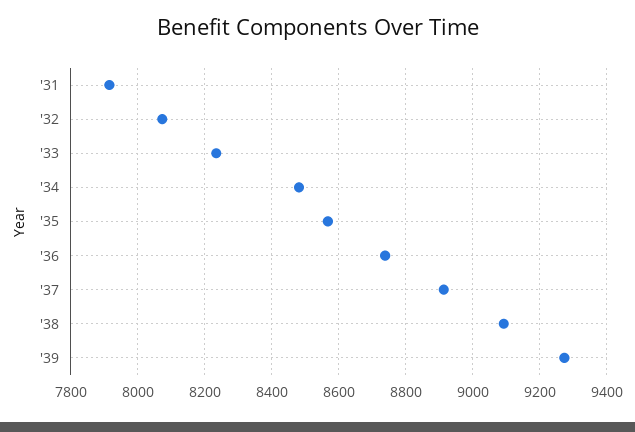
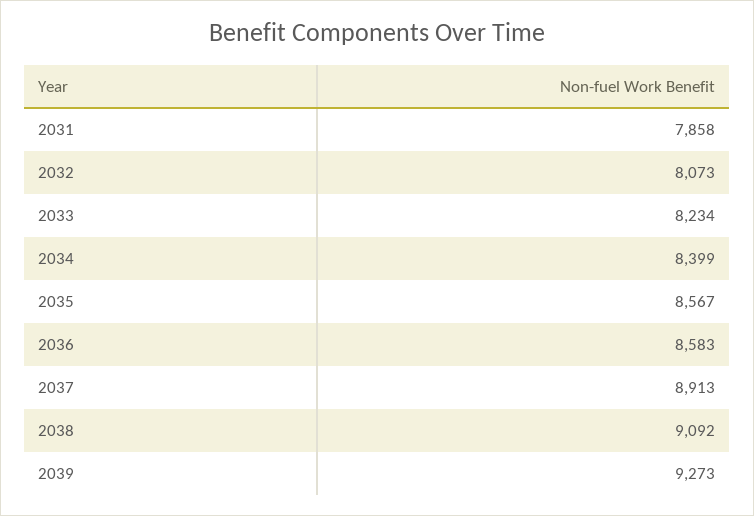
'31: 7920 -> 7858
'34: 8480 -> 8399
'36: 8740 -> 8583

